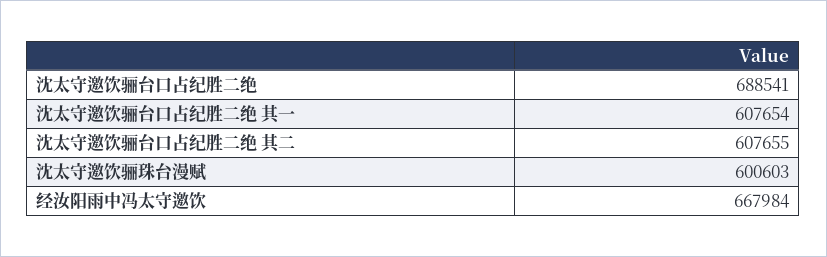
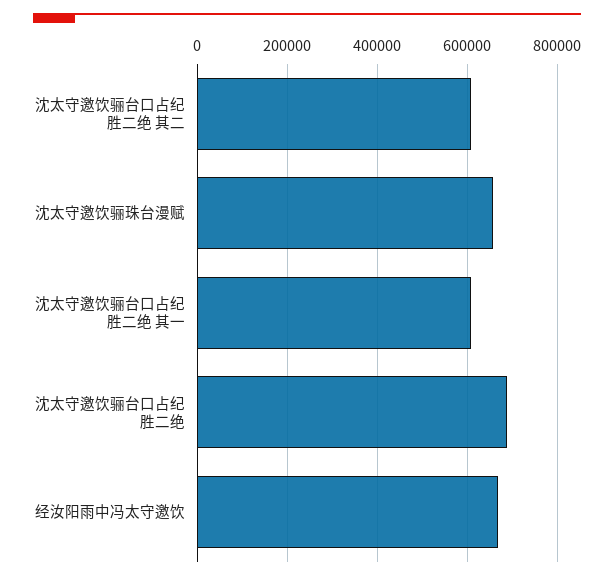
沈太守邀饮骊珠台漫赋: 600603 -> 660000

